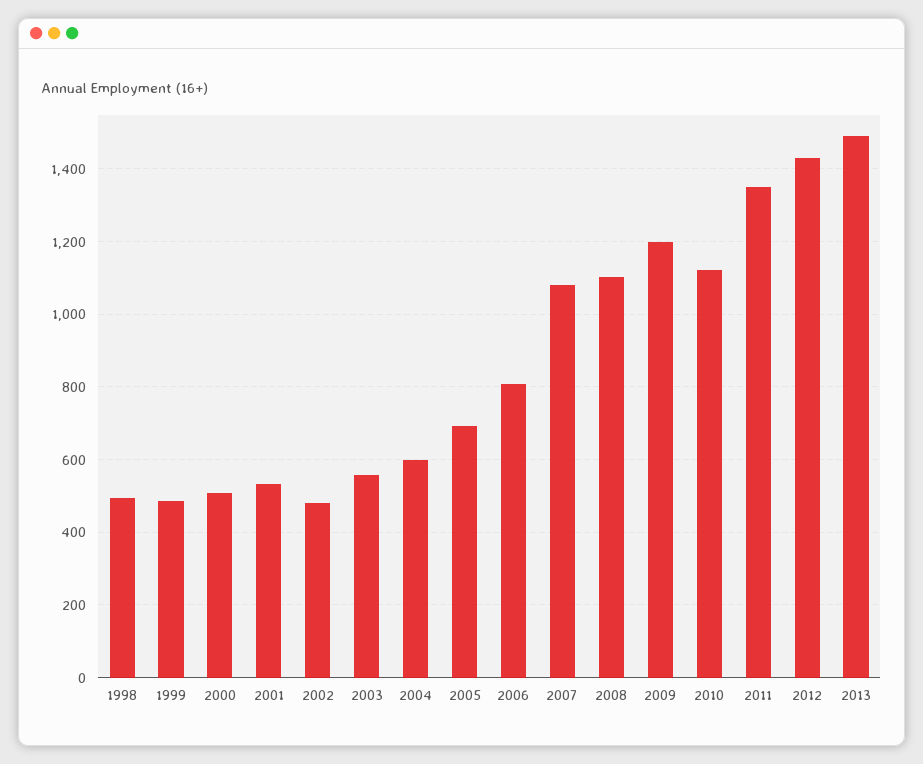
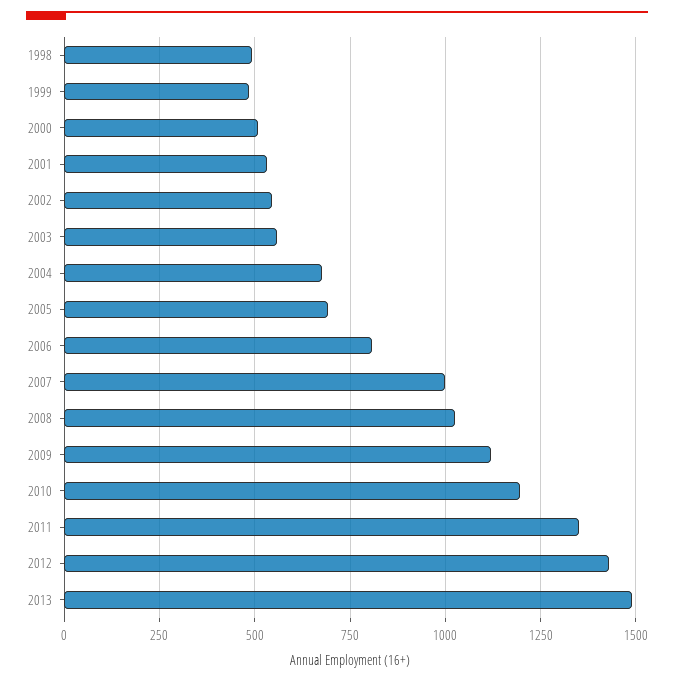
2002: 480 -> 550
2004: 600 -> 675
2007: 1080 -> 1000
2008: 1100 -> 1025
2009: 1200 -> 1125
2010: 1120 -> 1200

